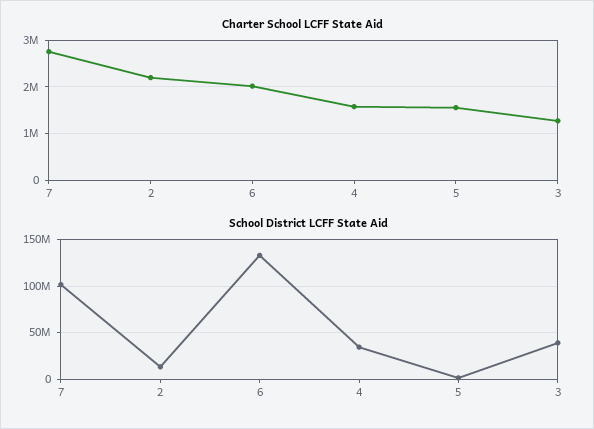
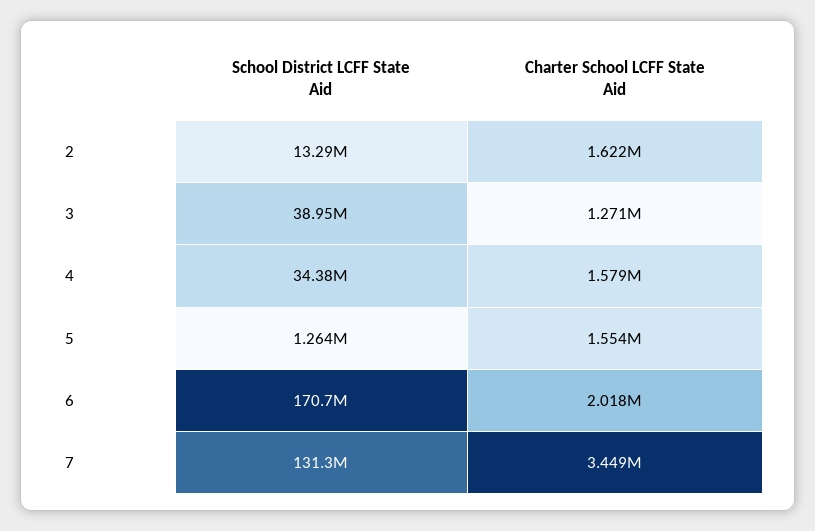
Charter School LCFF State Aid, 7: 2800000 -> 3449000
Charter School LCFF State Aid, 2: 2200000 -> 1622000
School District LCFF State Aid, 7: 100000000 -> 131300000
School District LCFF State Aid, 6: 130000000 -> 170700000

